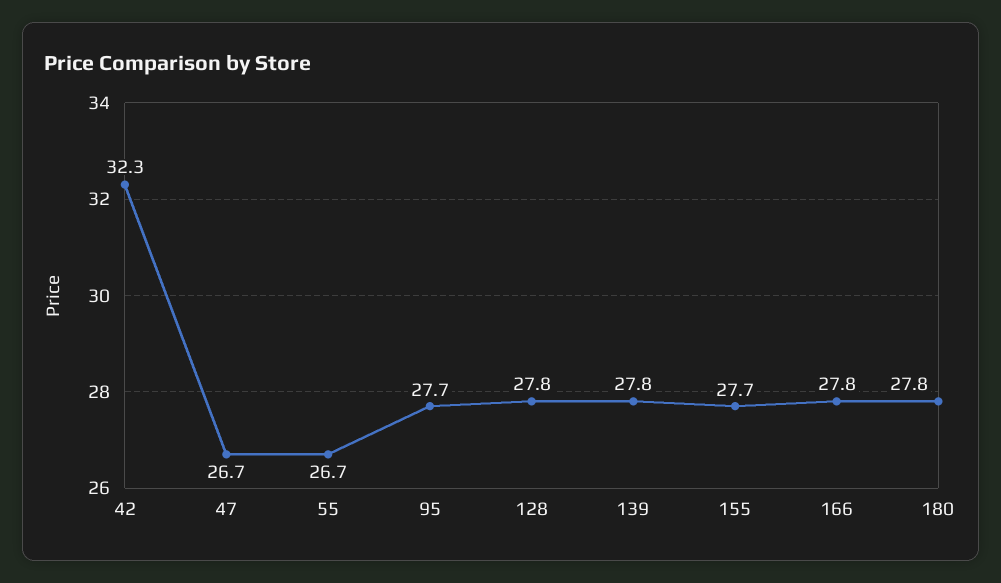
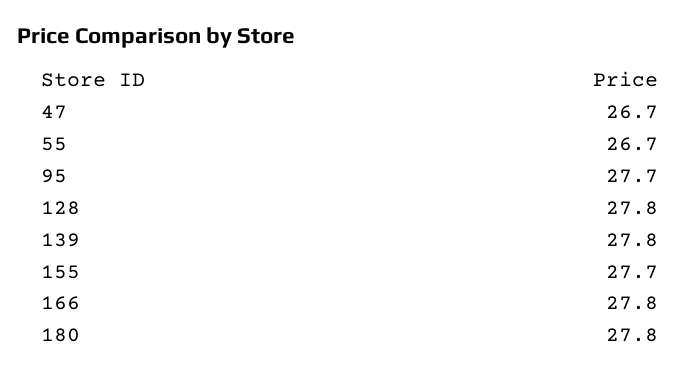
42: 32.3 -> none

